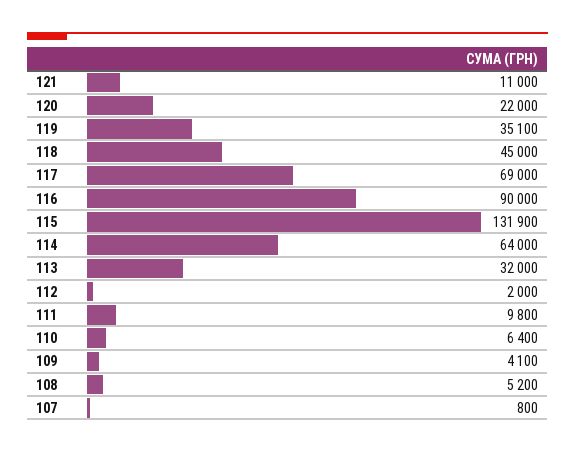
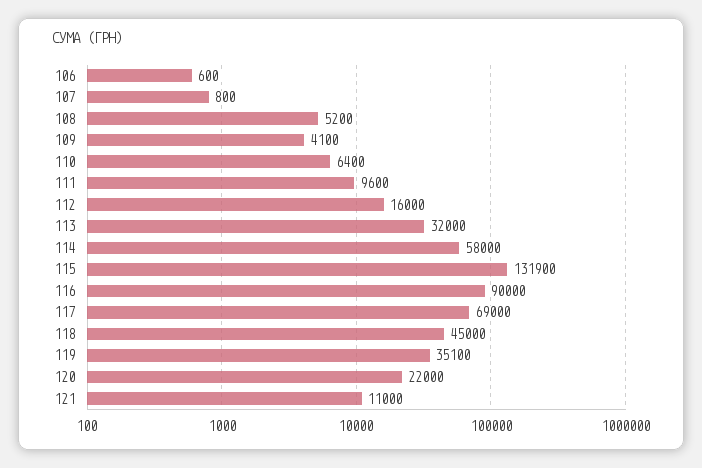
114: 64000 -> 58000
112: 2000 -> 16000
111: 9800 -> 9600
106: none -> 600

